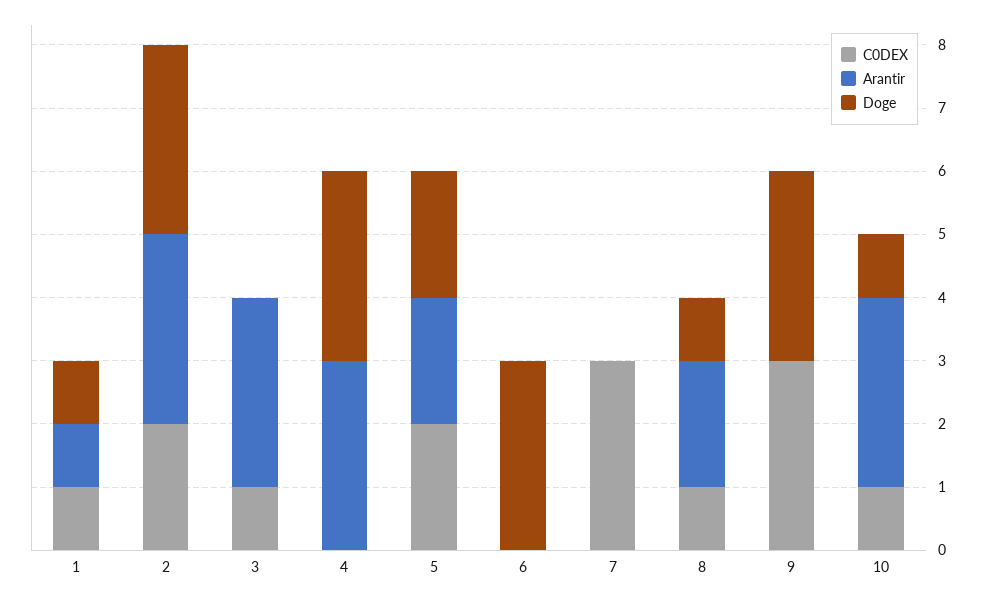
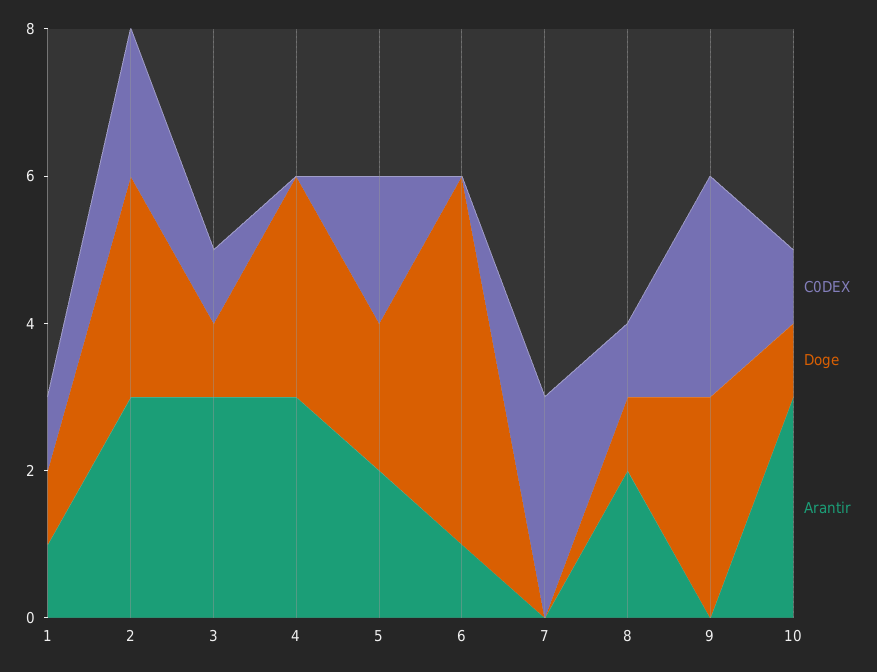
Doge, 3: 0 -> 1
Arantir, 6: 0 -> 1
Doge, 6: 3 -> 5

